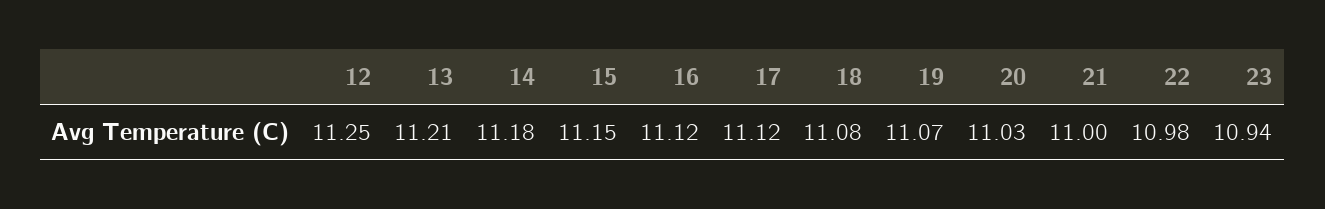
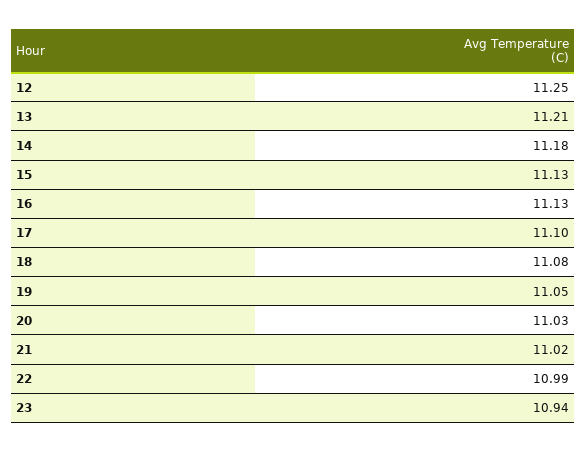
15: 11.15 -> 11.13
16: 11.12 -> 11.13
17: 11.12 -> 11.1
19: 11.07 -> 11.05
21: 11 -> 11.02
22: 10.98 -> 10.99

